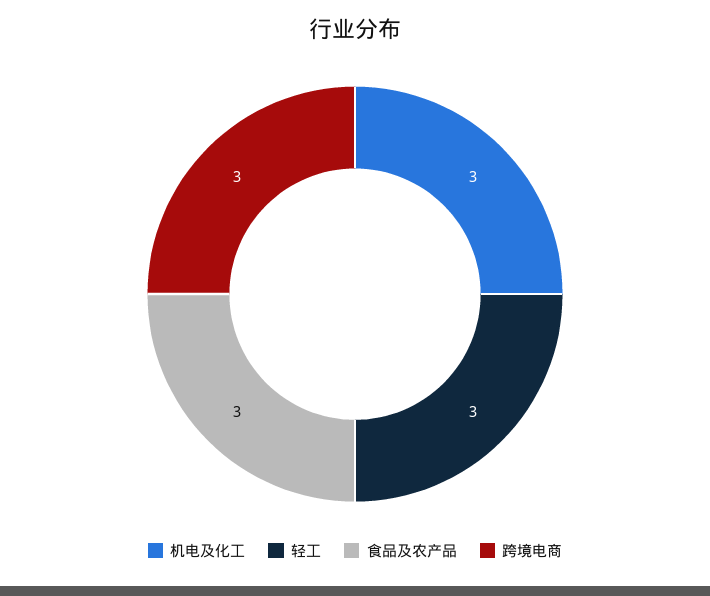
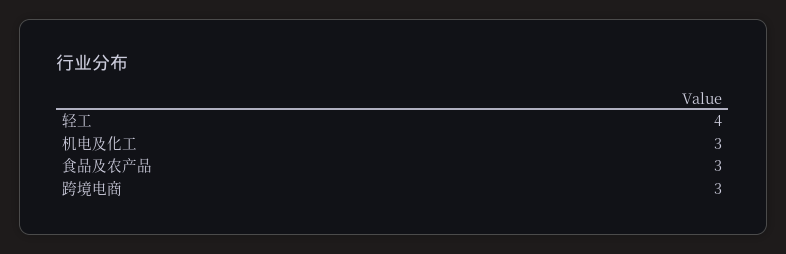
轻工: 3 -> 4

